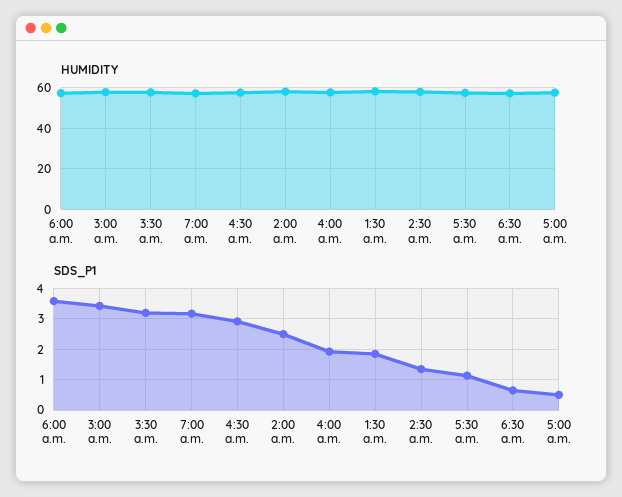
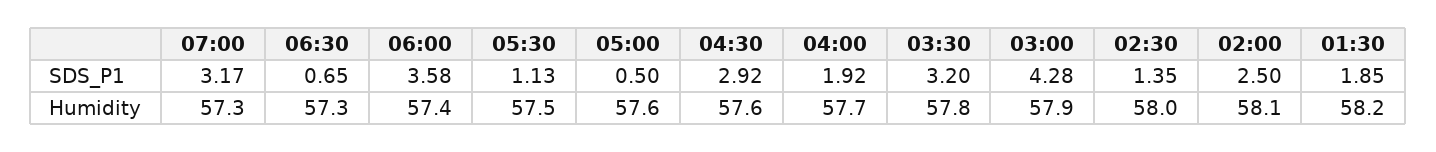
SDS_P1, 3:00 a.m.: 3.4 -> 4.28

